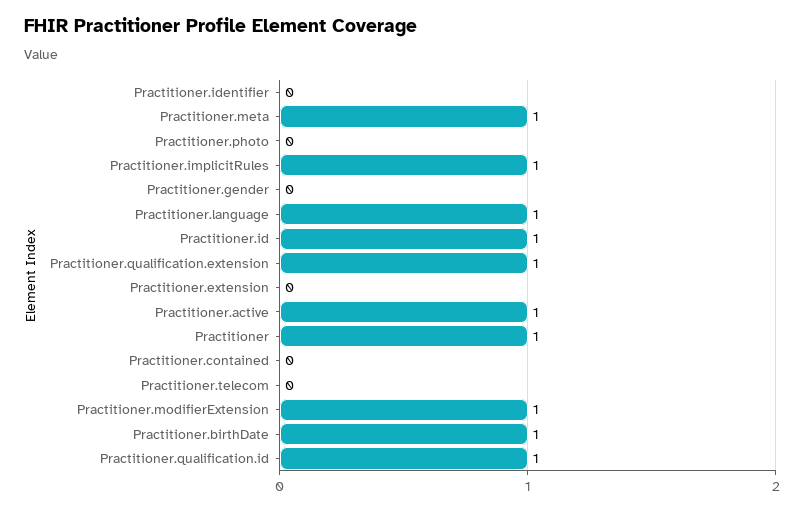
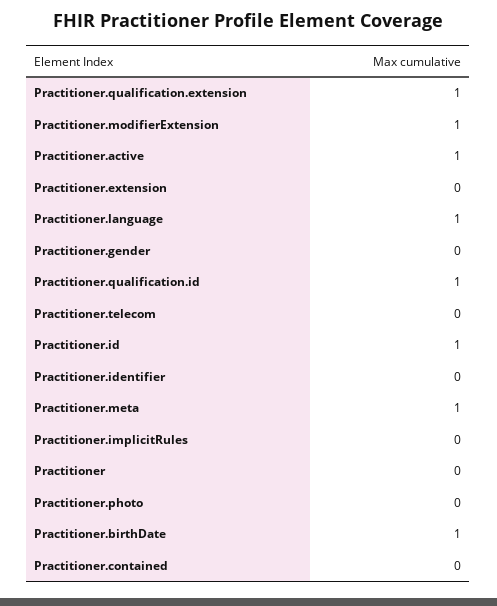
Practitioner.implicitRules: 1 -> 0
Practitioner: 1 -> 0

